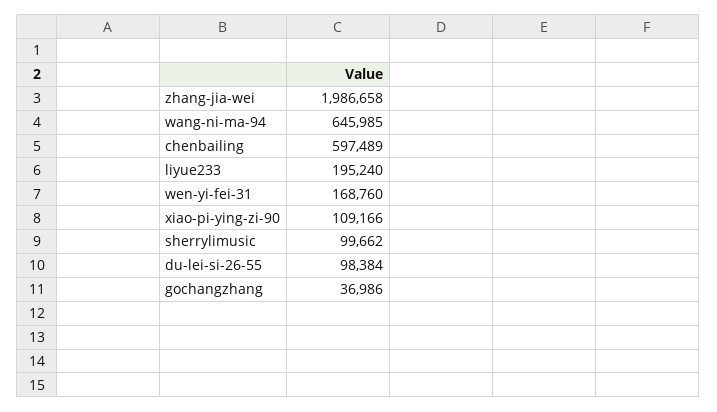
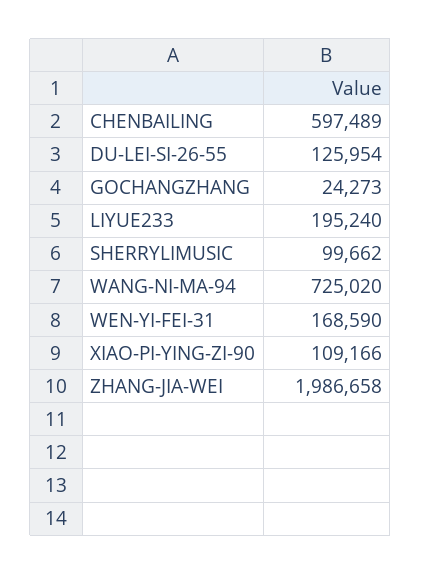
wang-ni-ma-94: 645985 -> 725020
wen-yi-fei-31: 168760 -> 168590
du-lei-si-26-55: 98384 -> 125954
gochangzhang: 36986 -> 24273

